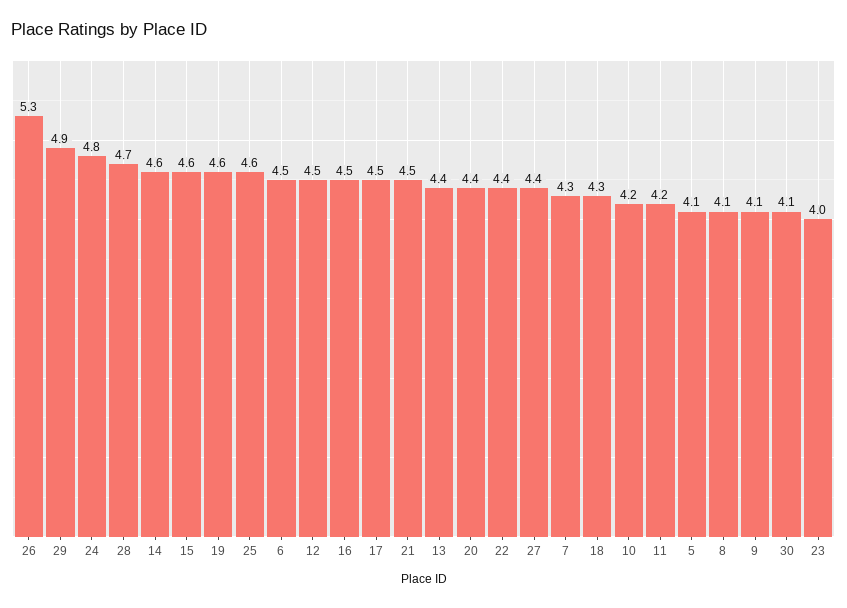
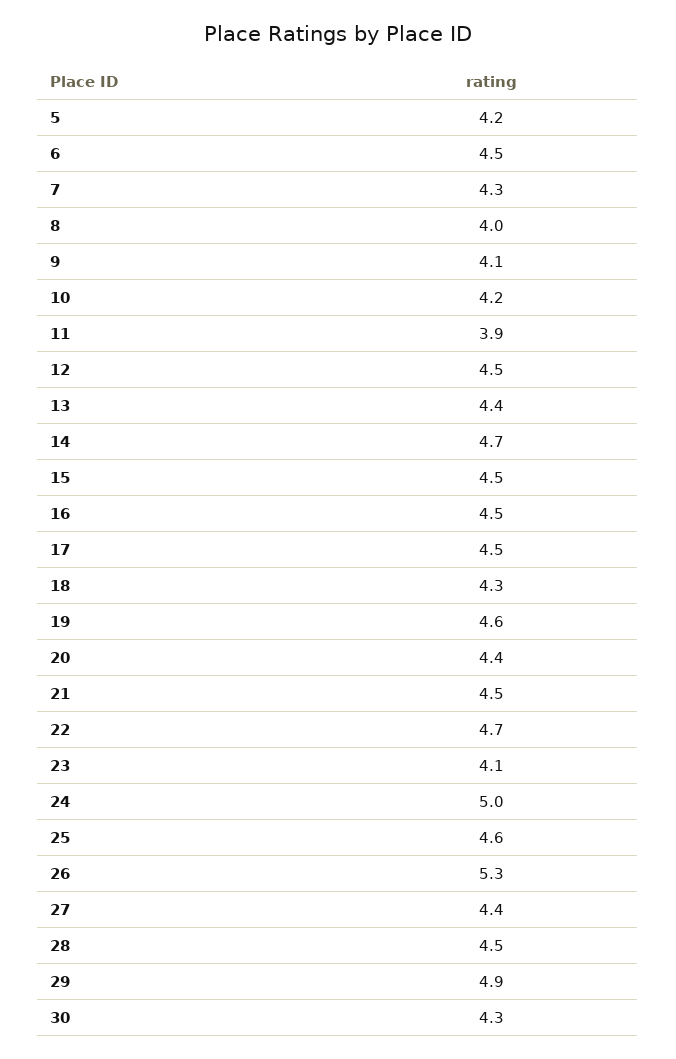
24: 4.8 -> 5
28: 4.7 -> 4.5
14: 4.6 -> 4.7
15: 4.6 -> 4.5
22: 4.4 -> 4.7
11: 4.2 -> 3.9
5: 4.1 -> 4.2
8: 4.1 -> 4
30: 4.1 -> 4.3
23: 4 -> 4.1

